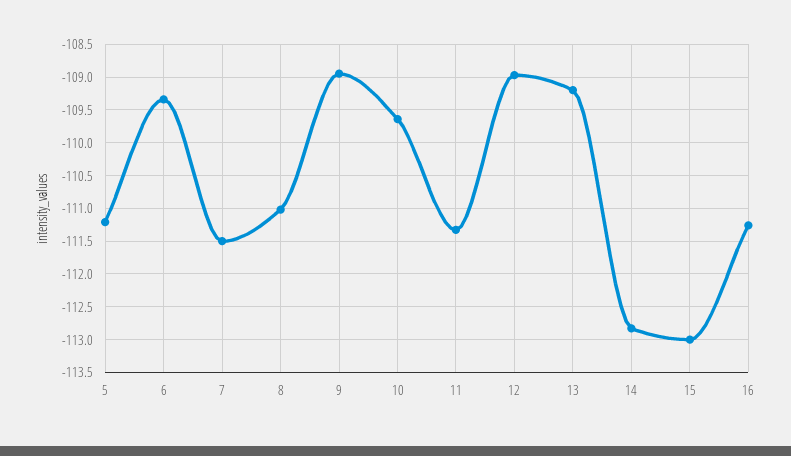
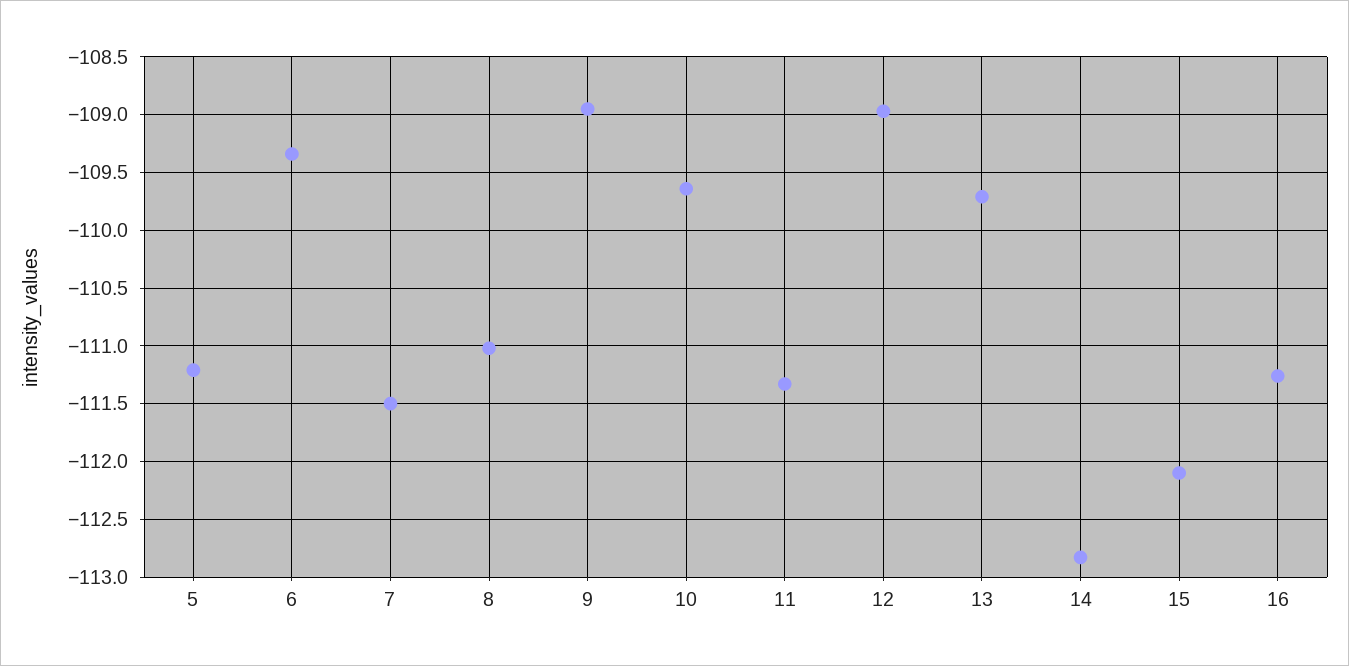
13: -109.2 -> -109.7
15: -113 -> -112.1

